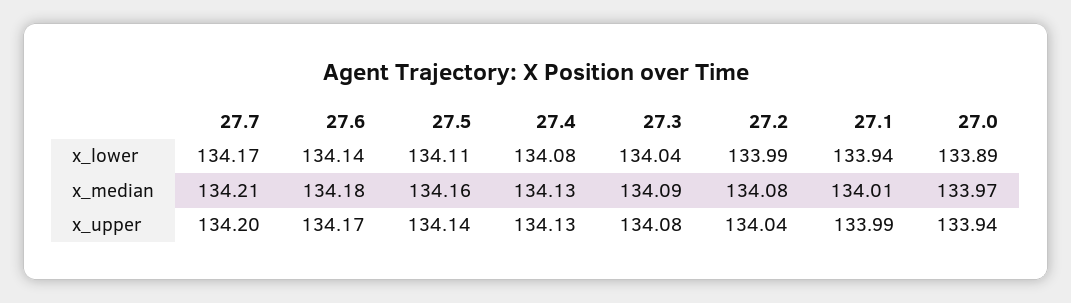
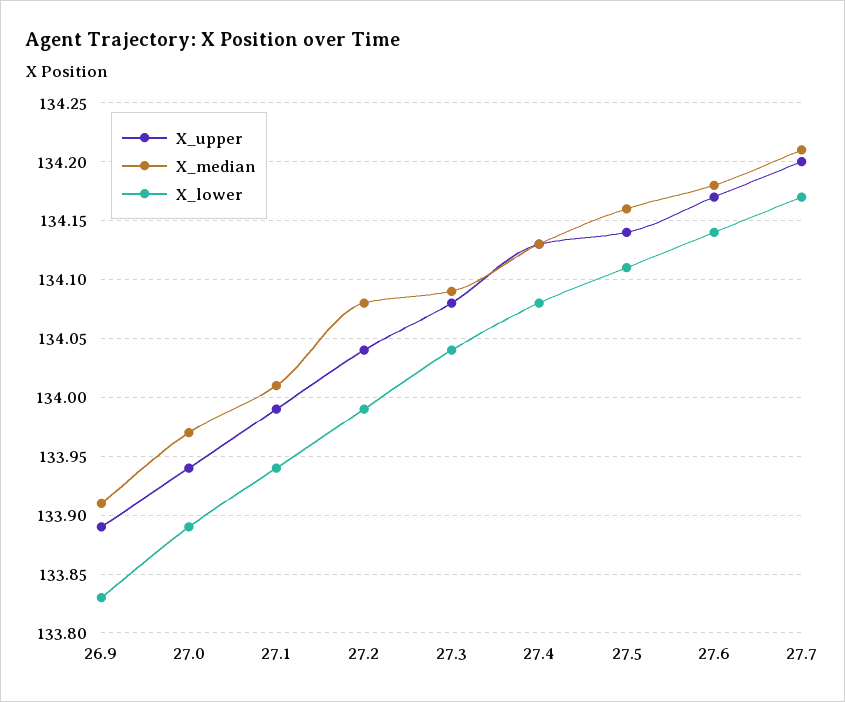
x_upper, 26.9: none -> 133.89
x_median, 26.9: none -> 133.91
x_lower, 26.9: none -> 133.83

